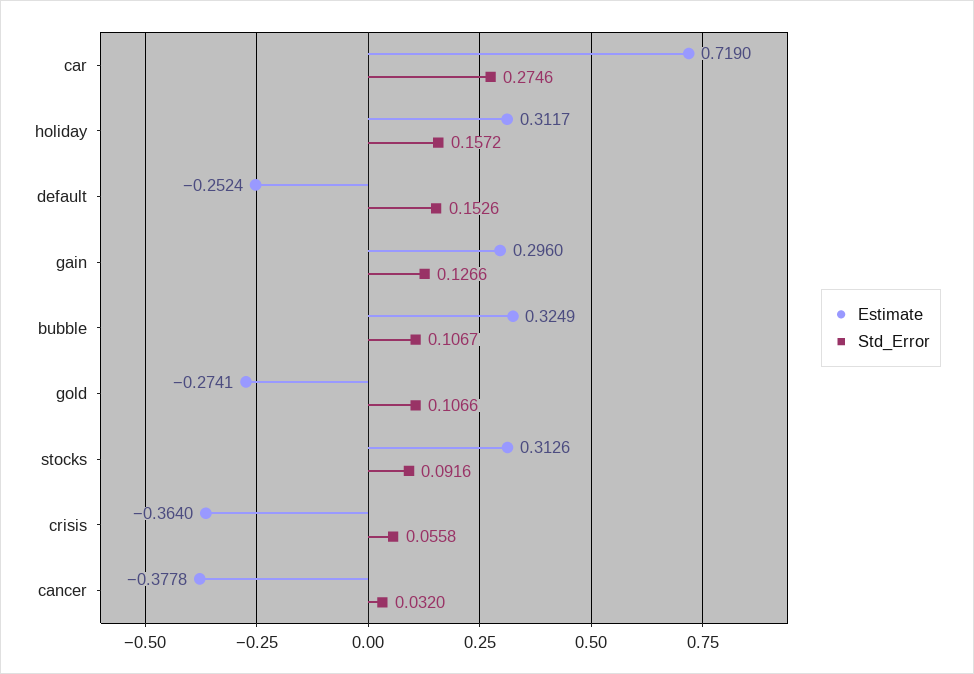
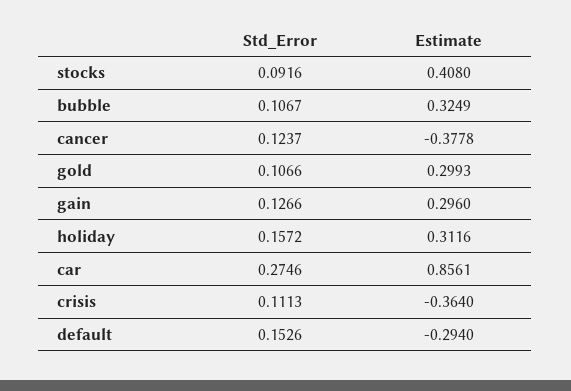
Estimate, car: 0.719 -> 0.8561
Estimate, holiday: 0.3117 -> 0.3116
Estimate, default: -0.2524 -> -0.294
Estimate, gold: -0.2741 -> 0.2993
Estimate, stocks: 0.3126 -> 0.408
Std_Error, crisis: 0.0558 -> 0.1113
Std_Error, cancer: 0.032 -> 0.1237

